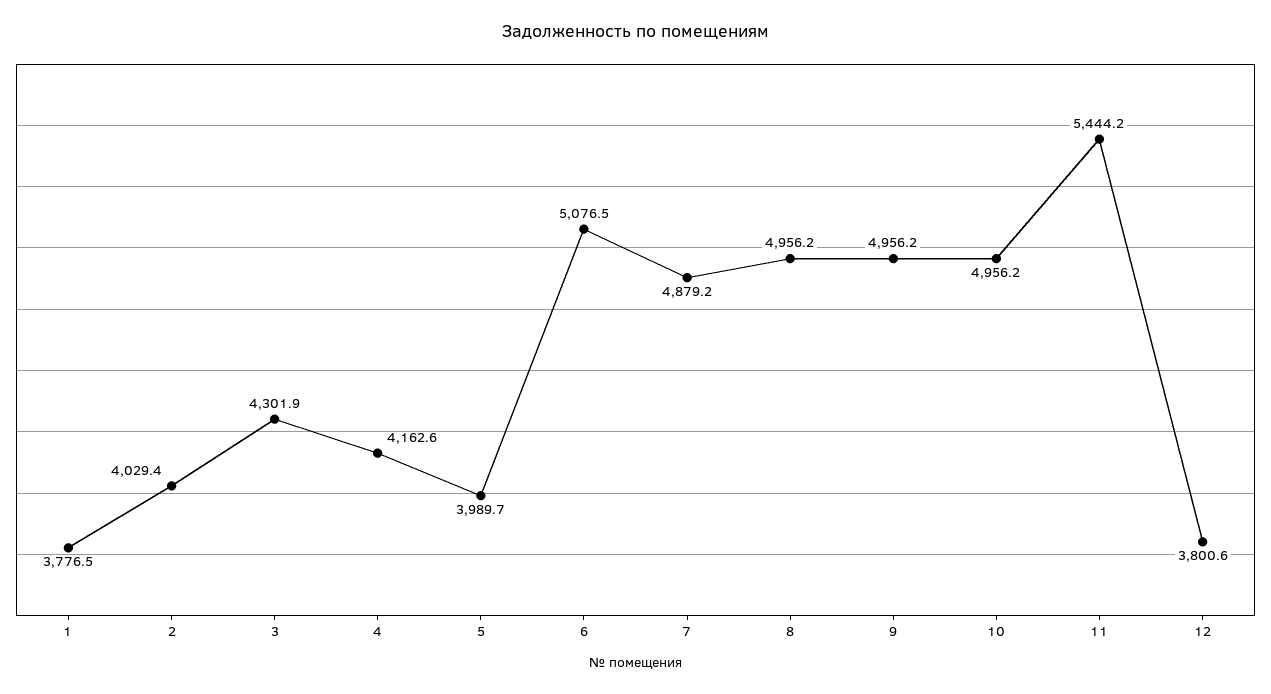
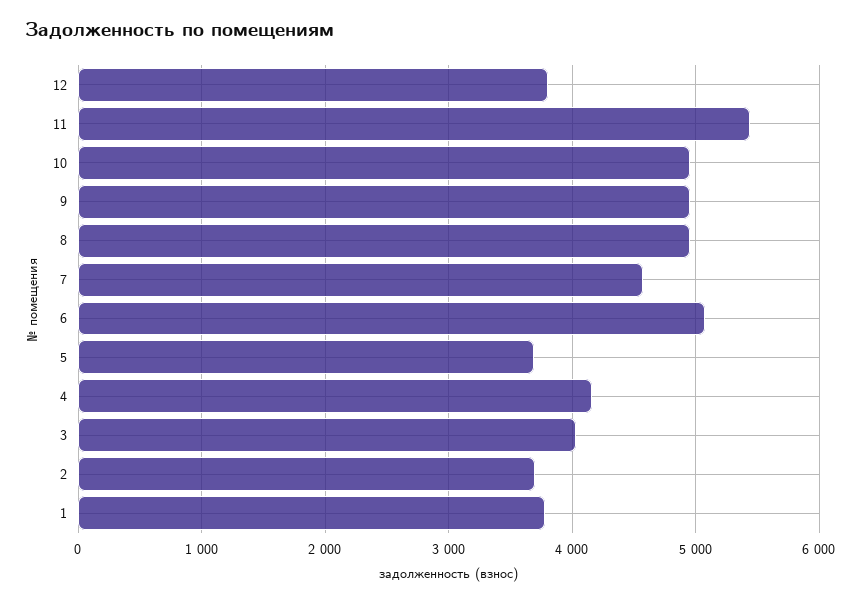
2: 4029.4 -> 3700
3: 4301.9 -> 4000
5: 3989.7 -> 3700
7: 4879.2 -> 4600

